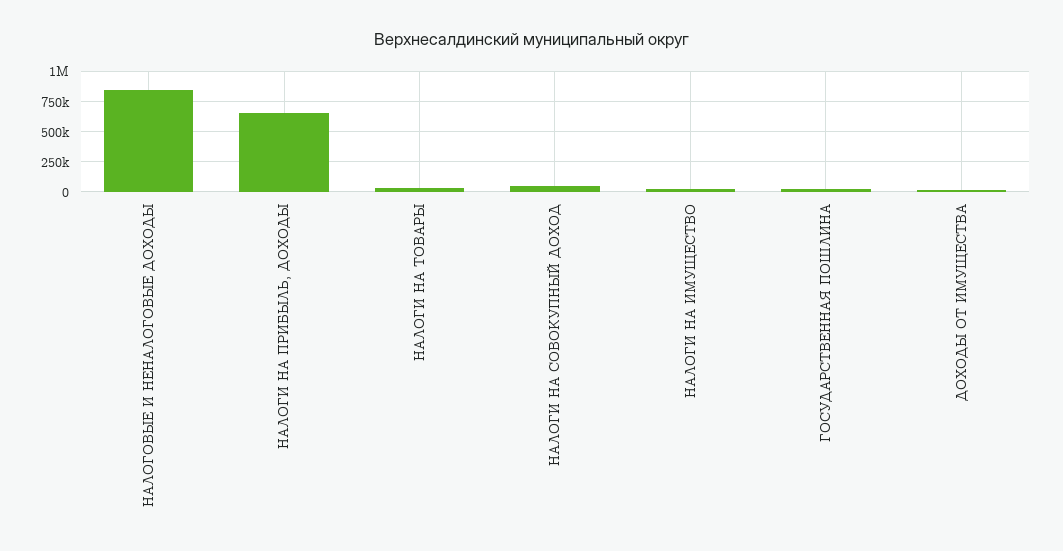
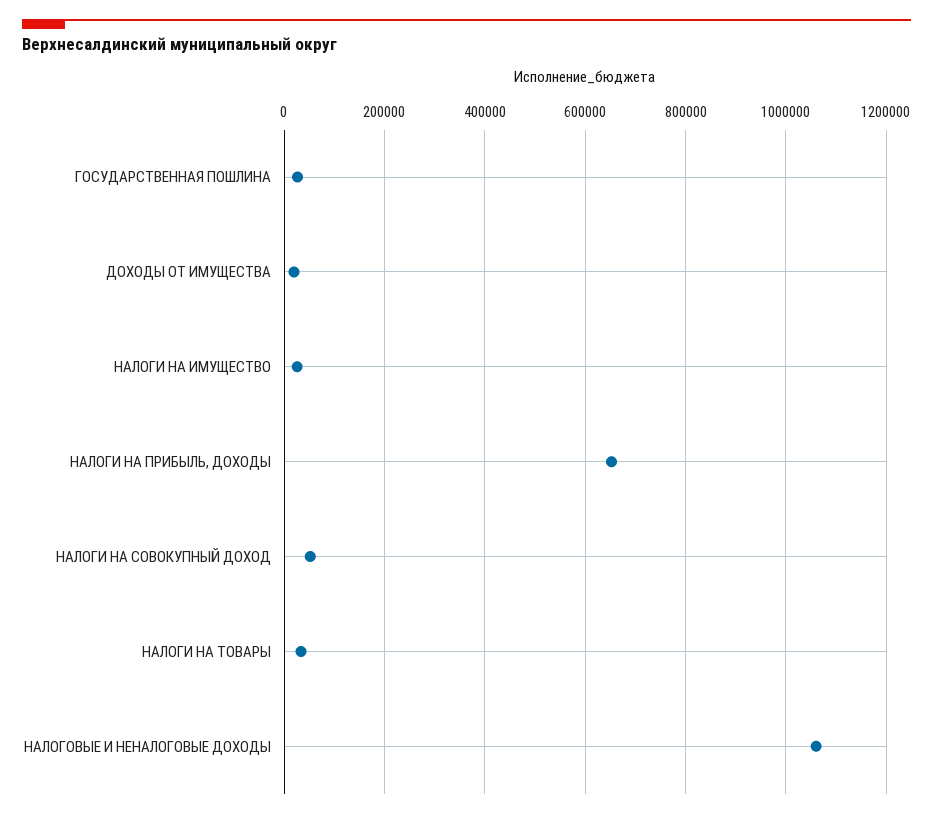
НАЛОГОВЫЕ И НЕНАЛОГОВЫЕ ДОХОДЫ: 850000 -> 1060000

